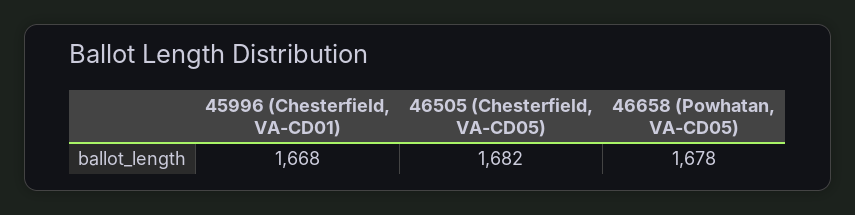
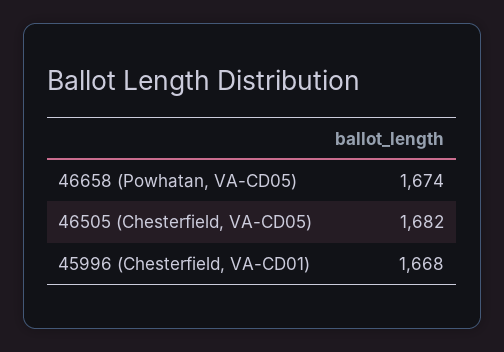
46658 (Powhatan, VA-CD05): 1678 -> 1674

